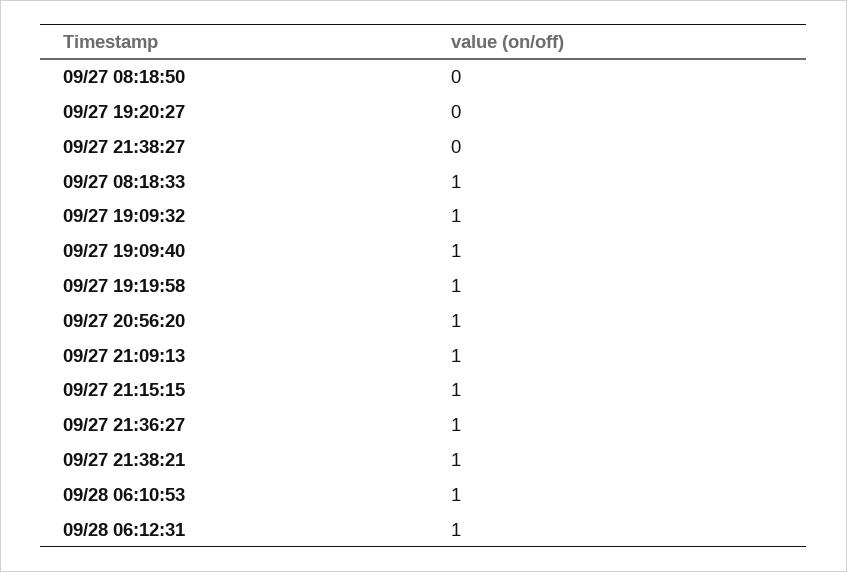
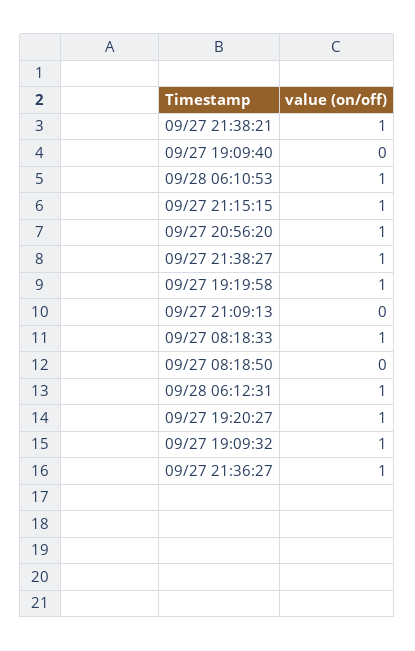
09/27 19:20:27: 0 -> 1
09/27 21:38:27: 0 -> 1
09/27 19:09:40: 1 -> 0
09/27 21:09:13: 1 -> 0

